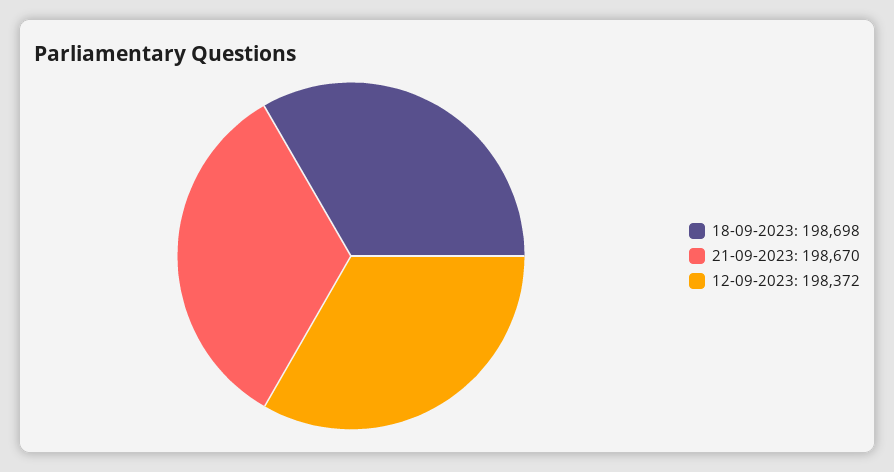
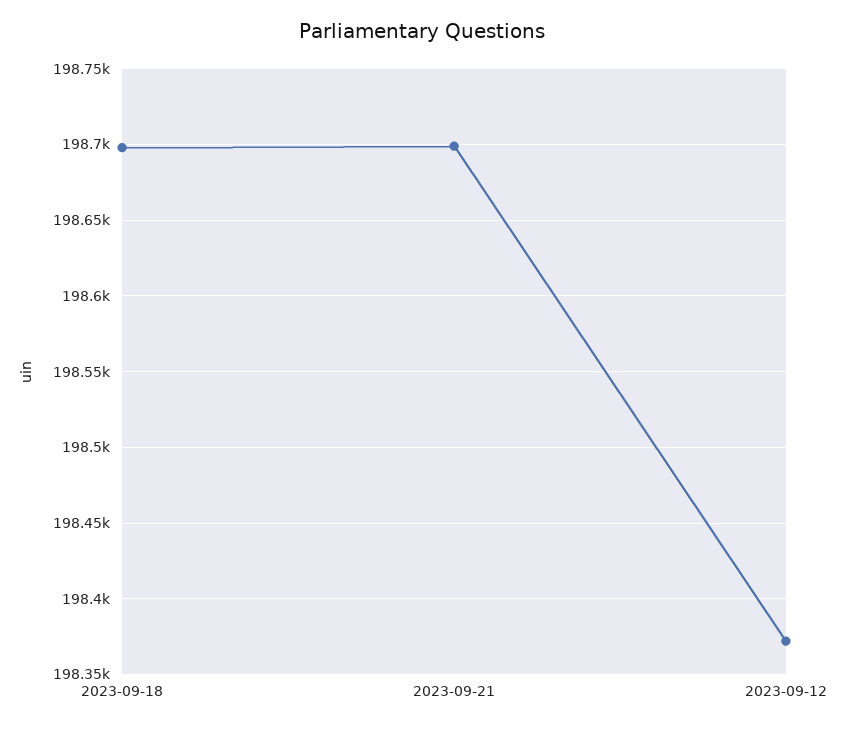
21-09-2023: 198670 -> 198700

